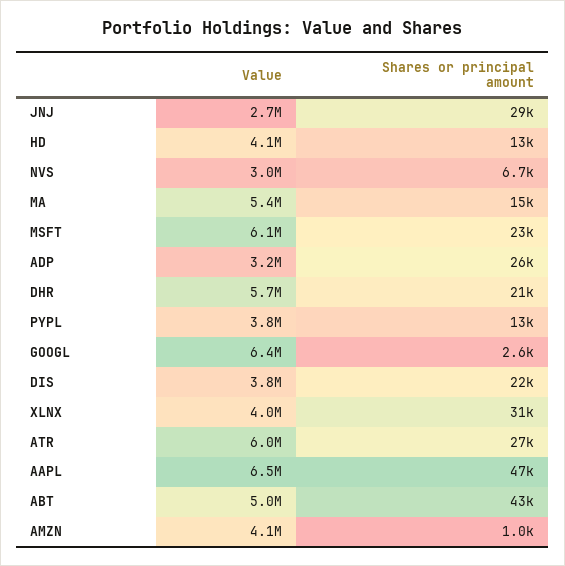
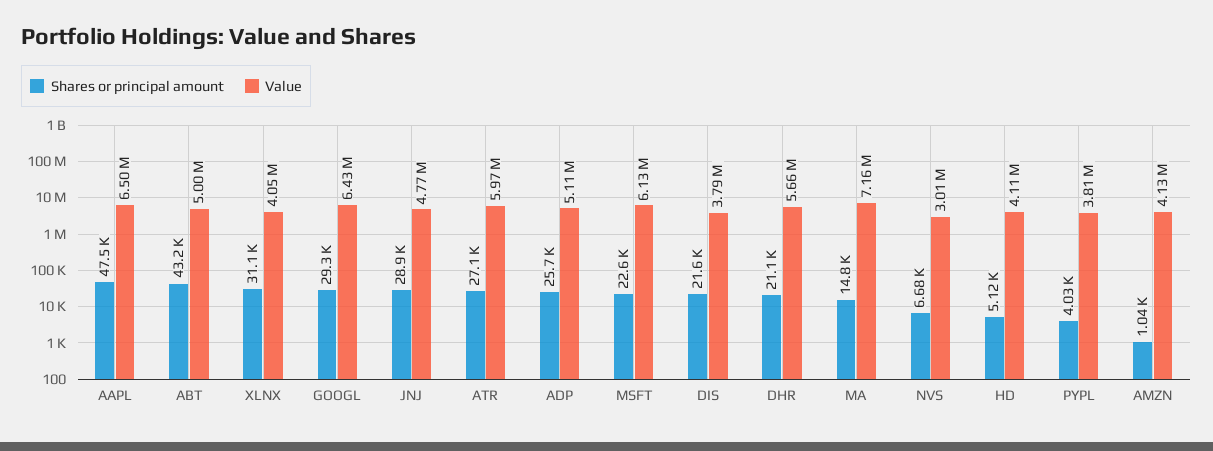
Value, JNJ: 2700000 -> 4770000
Shares or principal amount, HD: 13000 -> 5120
Value, MA: 5400000 -> 7160000
Value, ADP: 3200000 -> 5110000
Shares or principal amount, PYPL: 13000 -> 4030
Shares or principal amount, GOOGL: 2600 -> 29300

